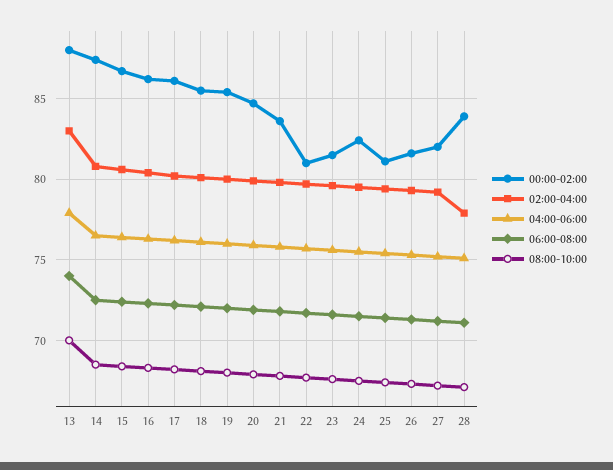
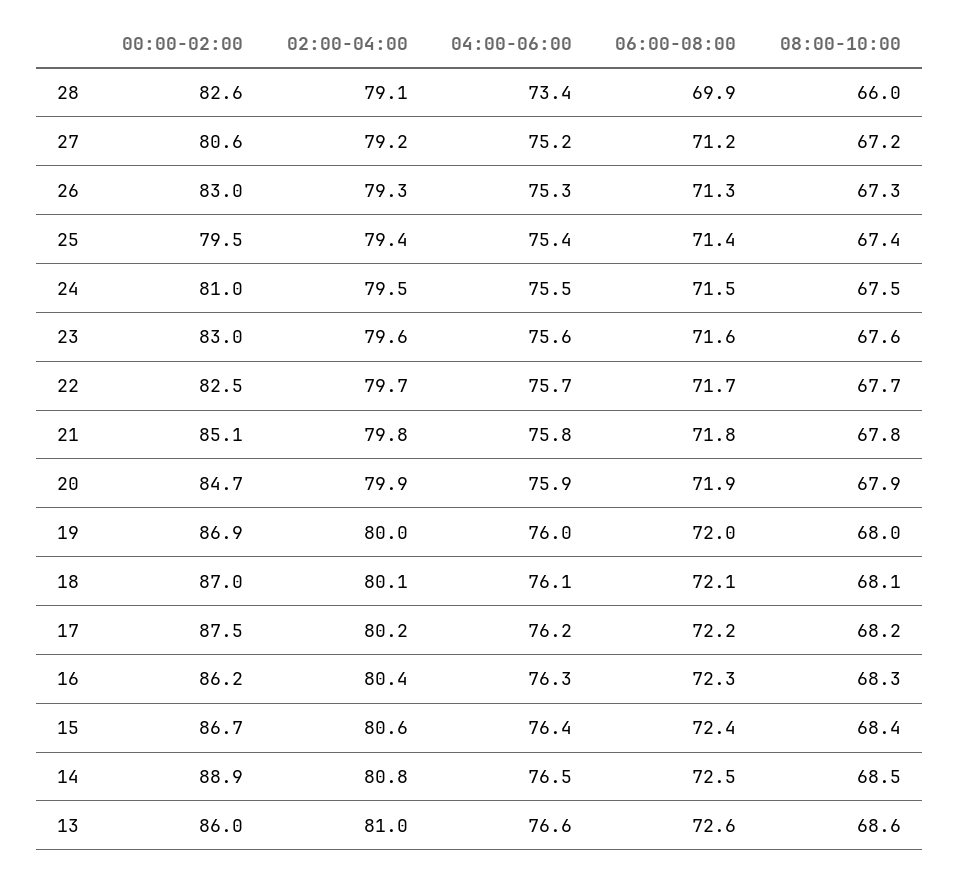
00:00-02:00, 13: 88 -> 86
02:00-04:00, 13: 83 -> 81
04:00-06:00, 13: 78 -> 76.6
06:00-08:00, 13: 74 -> 72.6
08:00-10:00, 13: 70 -> 68.6
00:00-02:00, 14: 87.5 -> 88.9
00:00-02:00, 17: 86 -> 87.5
00:00-02:00, 18: 85.5 -> 87
00:00-02:00, 19: 85.5 -> 86.9
00:00-02:00, 21: 83.5 -> 85.1
00:00-02:00, 22: 81 -> 82.5
00:00-02:00, 23: 81.5 -> 83
00:00-02:00, 24: 82.5 -> 81
00:00-02:00, 25: 81 -> 79.5
00:00-02:00, 26: 81.5 -> 83
00:00-02:00, 27: 82 -> 80.6
00:00-02:00, 28: 84 -> 82.6
02:00-04:00, 28: 78 -> 79.1
04:00-06:00, 28: 75 -> 73.4
06:00-08:00, 28: 71 -> 69.9
08:00-10:00, 28: 67 -> 66

